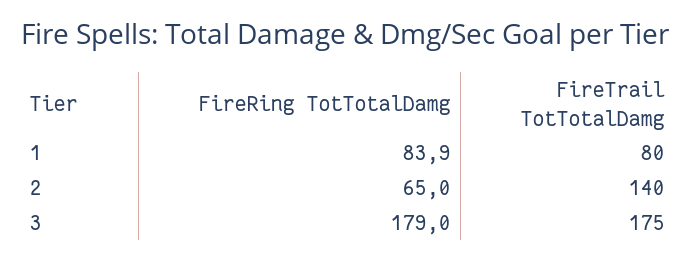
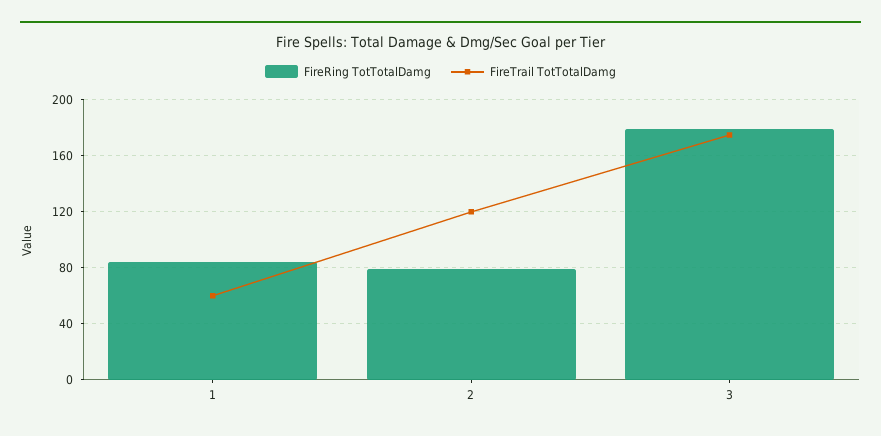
FireTrail TotTotalDamg, 1: 80 -> 60
FireRing TotTotalDamg, 2: 65 -> 80
FireTrail TotTotalDamg, 2: 140 -> 120

